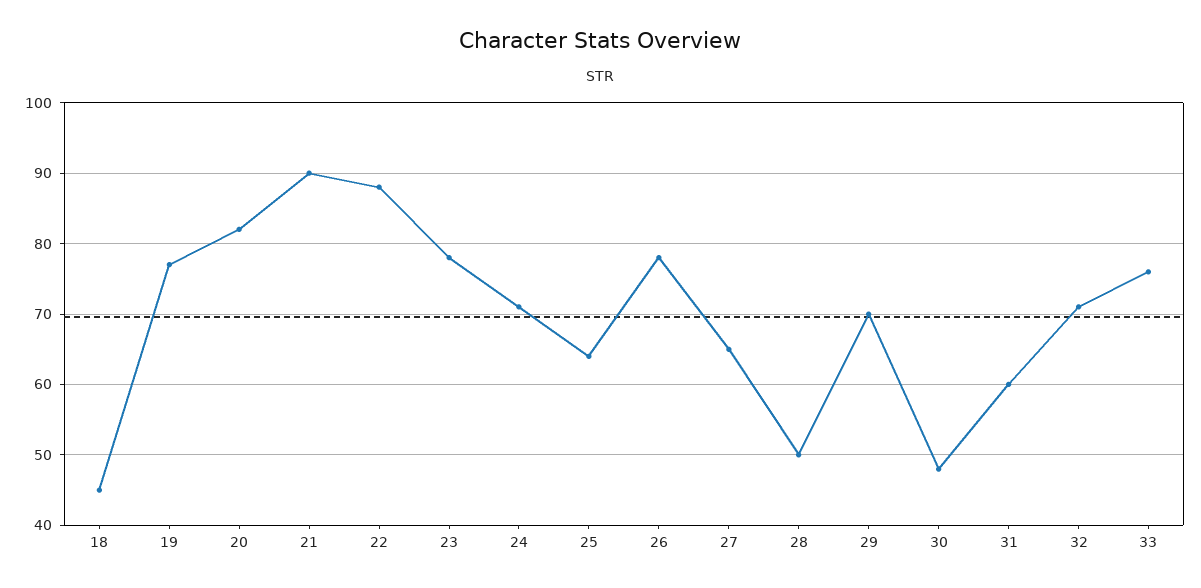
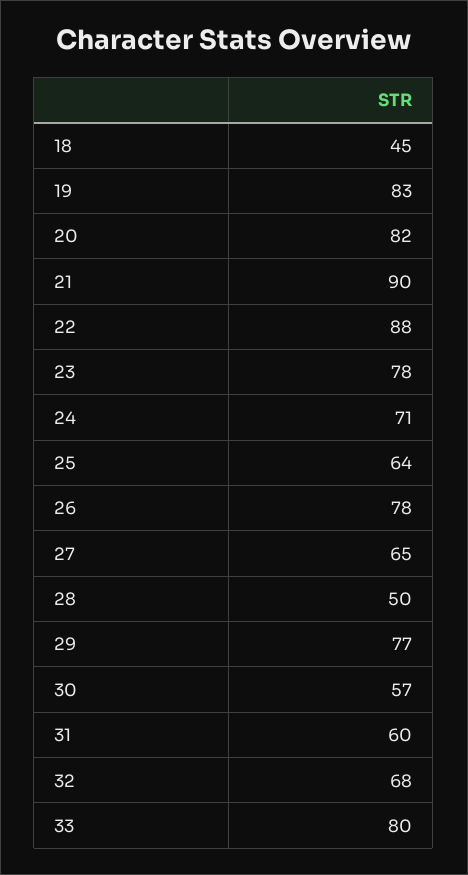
19: 77 -> 83
29: 70 -> 77
30: 48 -> 57
32: 71 -> 68
33: 76 -> 80

